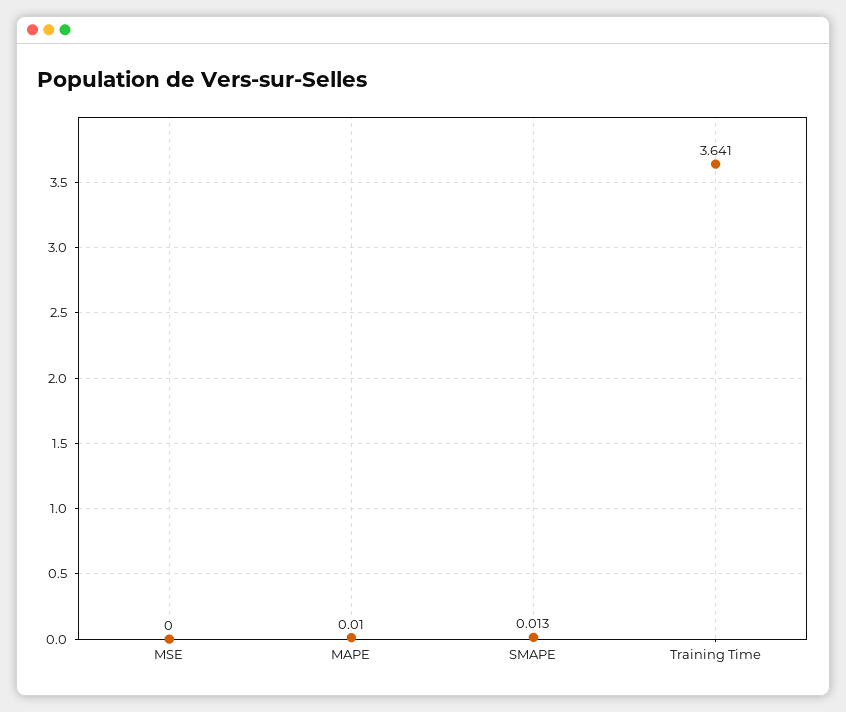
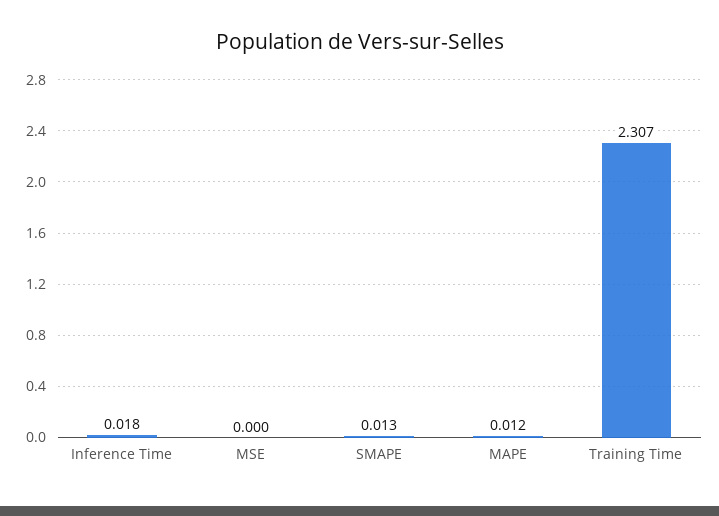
MAPE: 0.01 -> 0.012
Training Time: 3.641 -> 2.307
Inference Time: none -> 0.018

